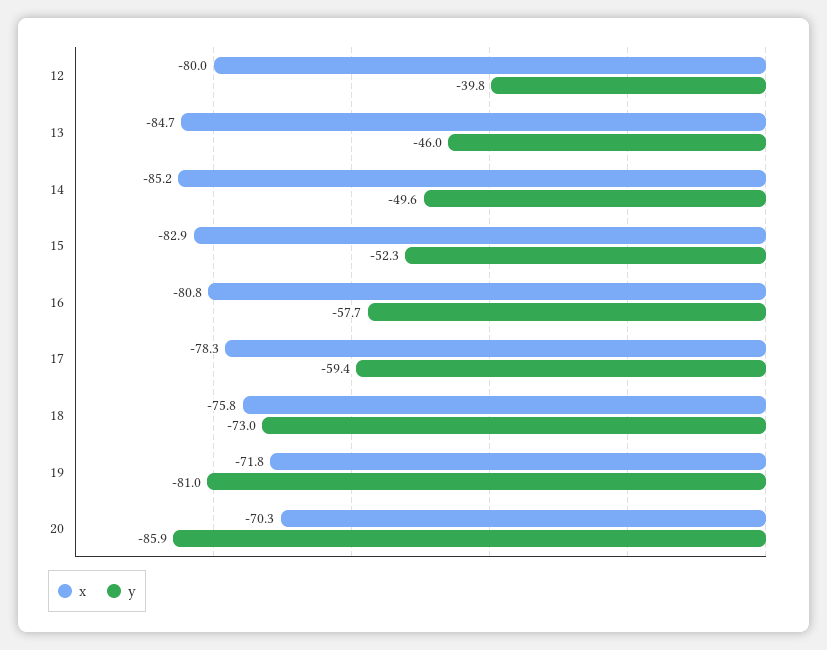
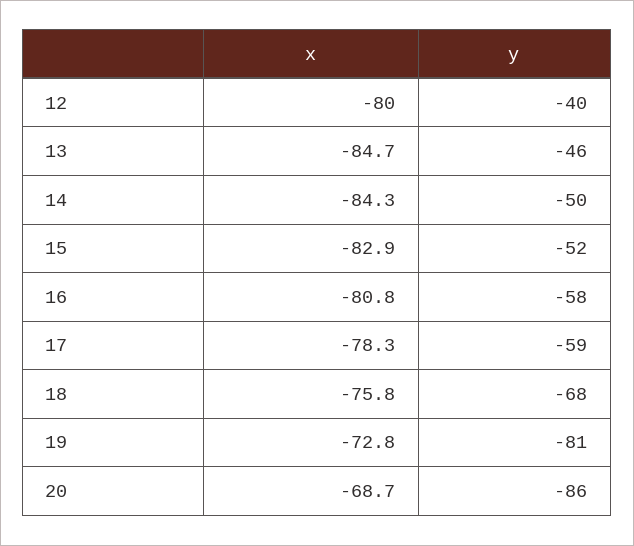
x, 14: -85.2 -> -84.3
y, 18: -73 -> -68
x, 19: -71.8 -> -72.8
x, 20: -70.3 -> -68.7

